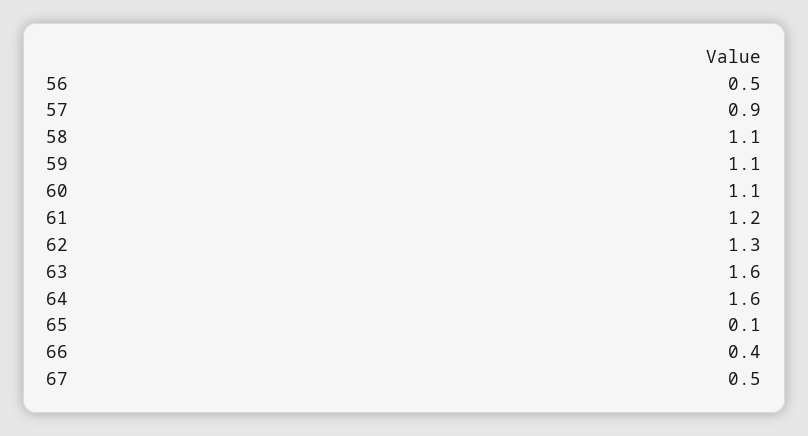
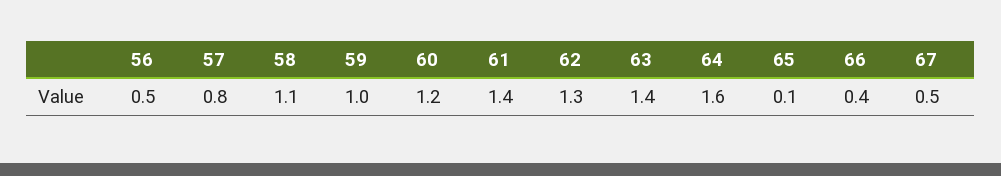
57: 0.9 -> 0.8
59: 1.1 -> 1
60: 1.1 -> 1.2
61: 1.2 -> 1.4
63: 1.6 -> 1.4

